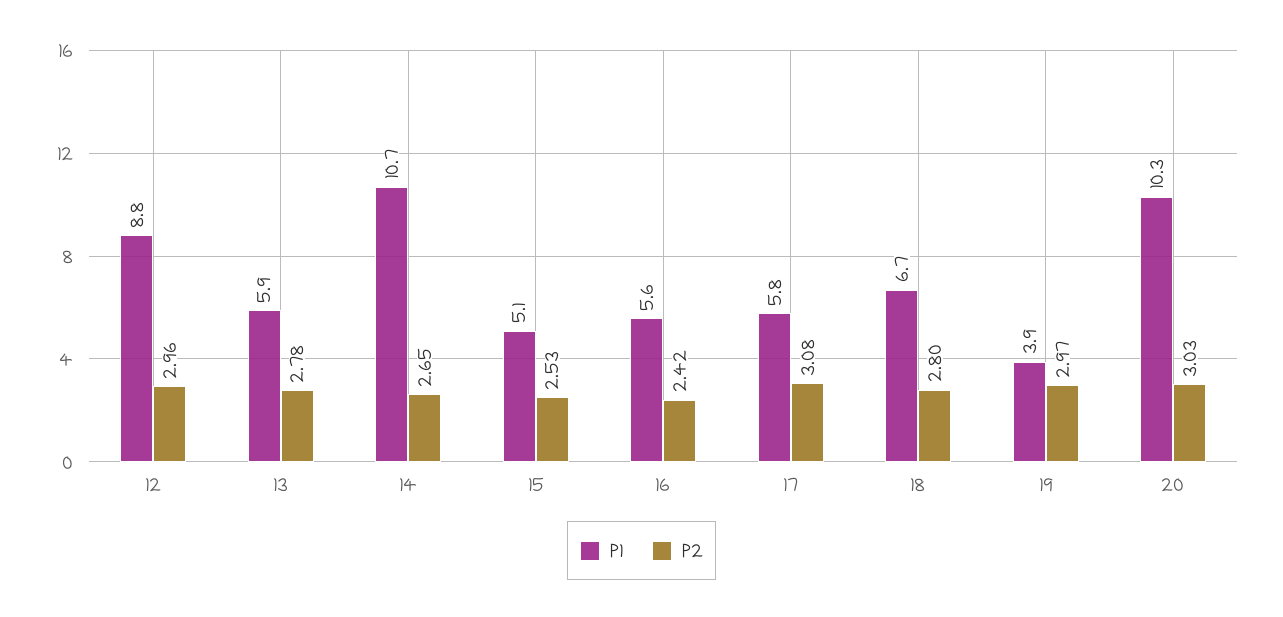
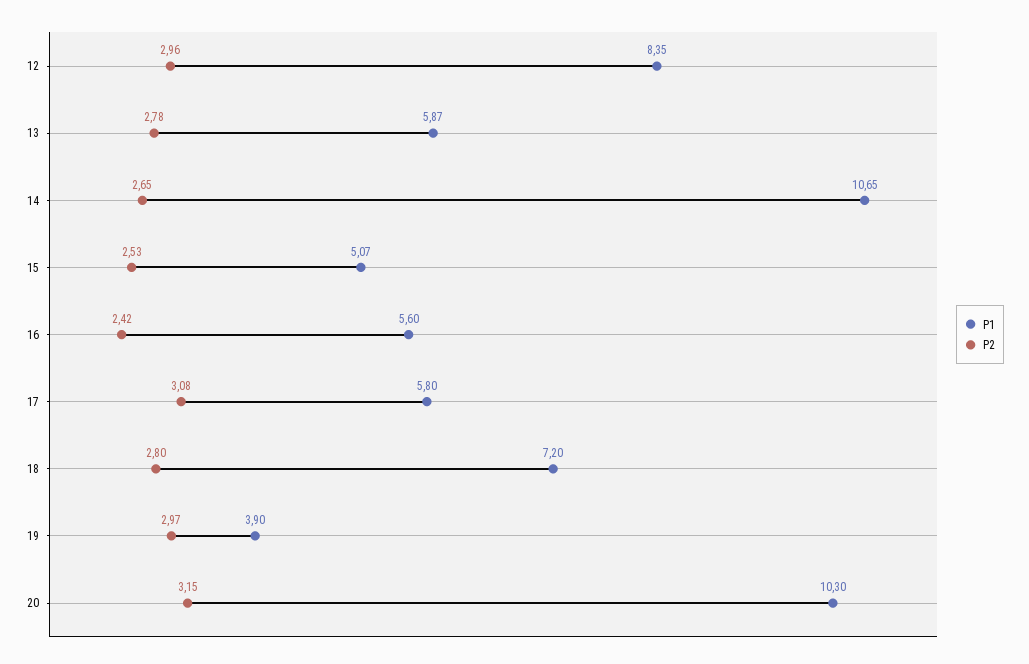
P1, 12: 8.8 -> 8.35
P1, 18: 6.7 -> 7.2
P2, 20: 3.03 -> 3.15

